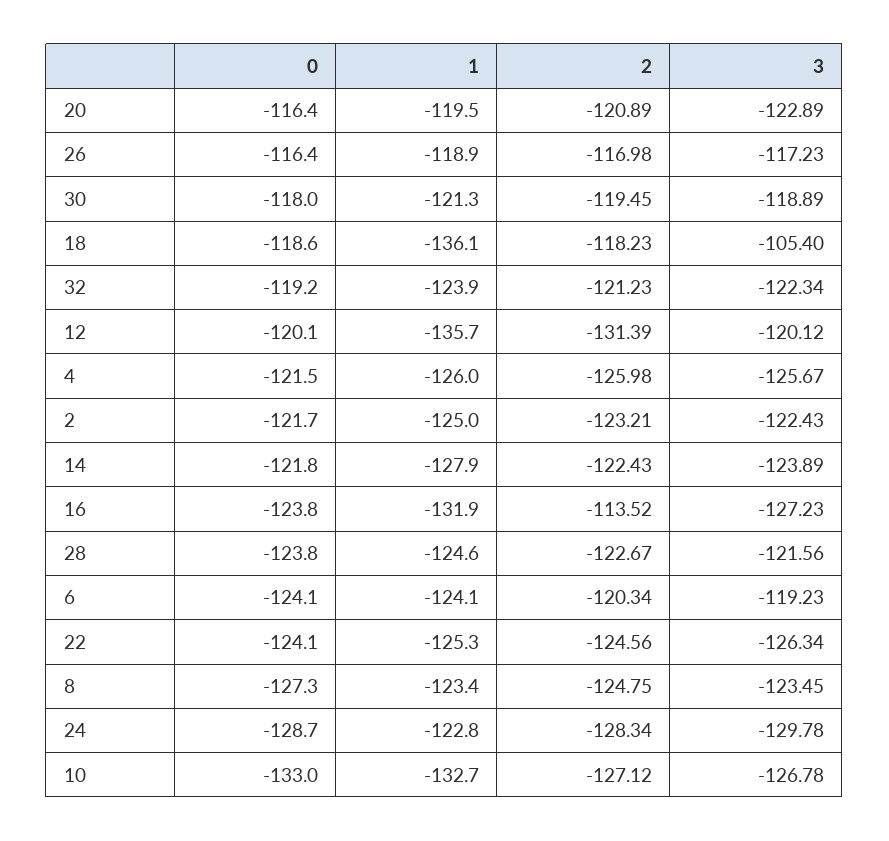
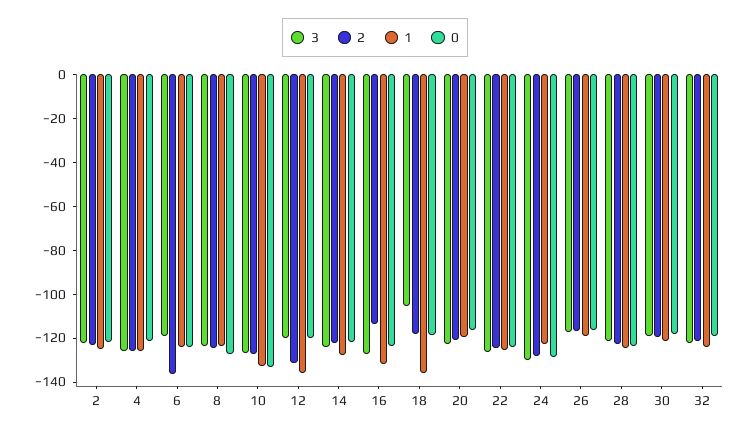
2, 6: -120.34 -> -135

